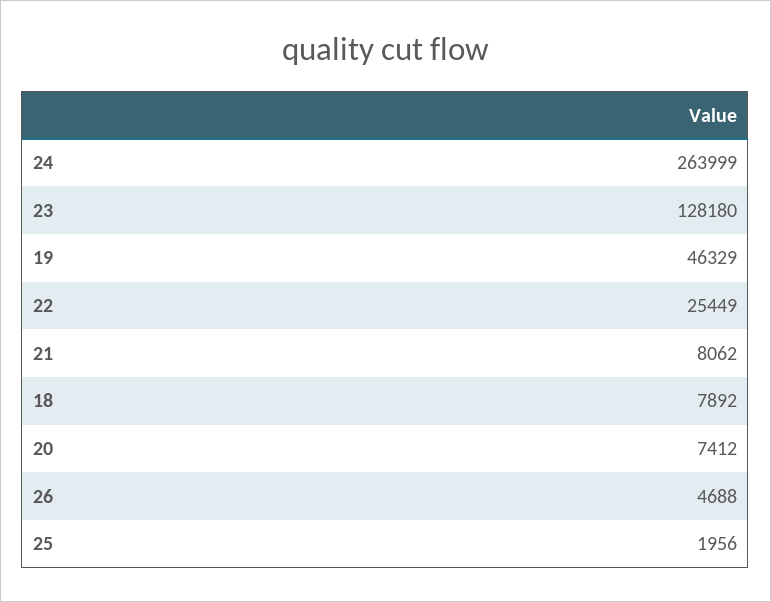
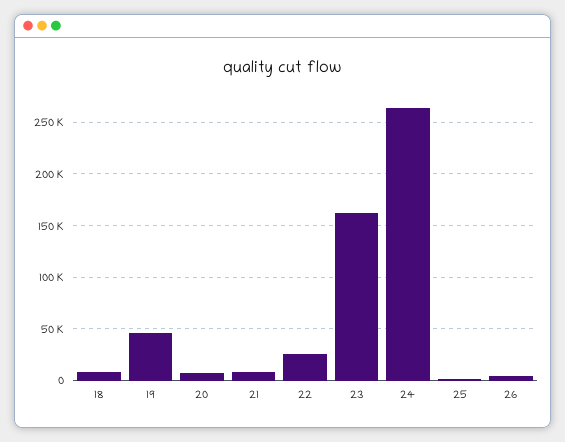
23: 128180 -> 160000

